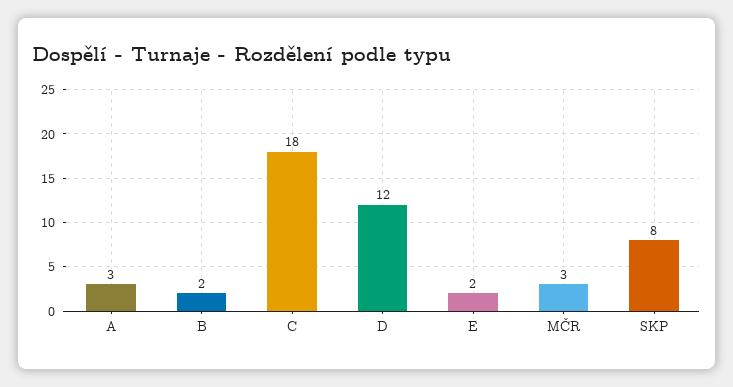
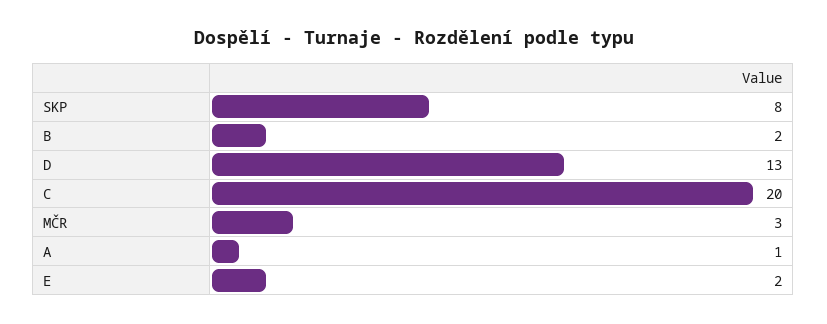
A: 3 -> 1
C: 18 -> 20
D: 12 -> 13

